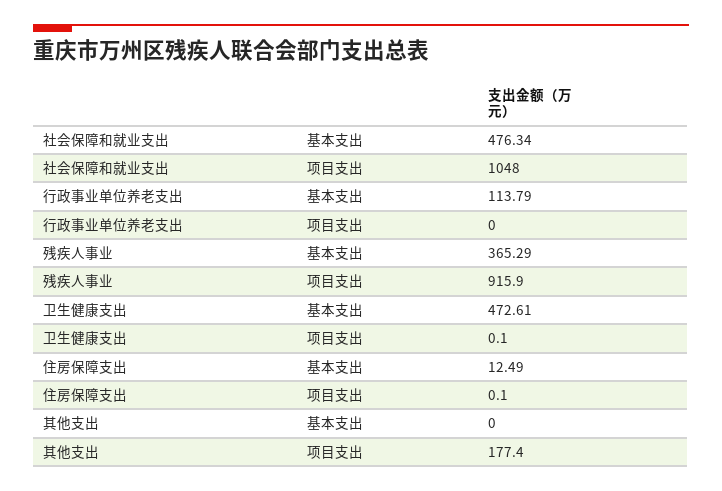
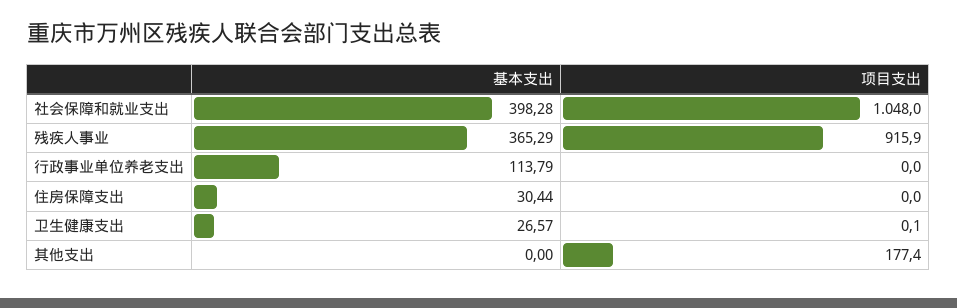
社会保障和就业支出, 基本支出: 476.34 -> 398.28
卫生健康支出, 基本支出: 472.61 -> 26.57
住房保障支出, 基本支出: 12.49 -> 30.44
住房保障支出, 项目支出: 0.1 -> 0

